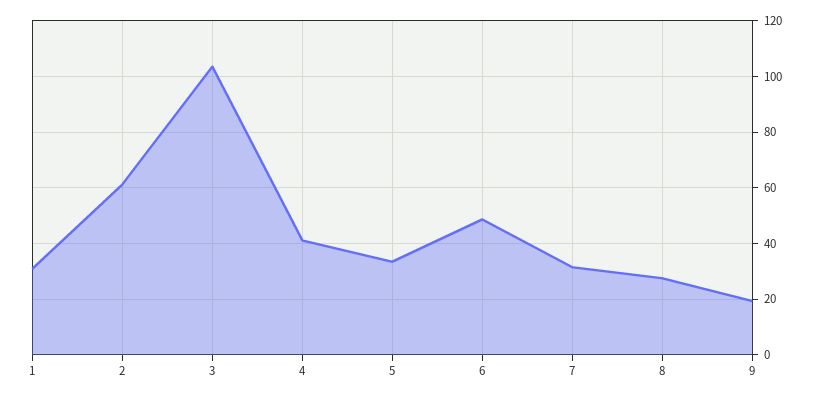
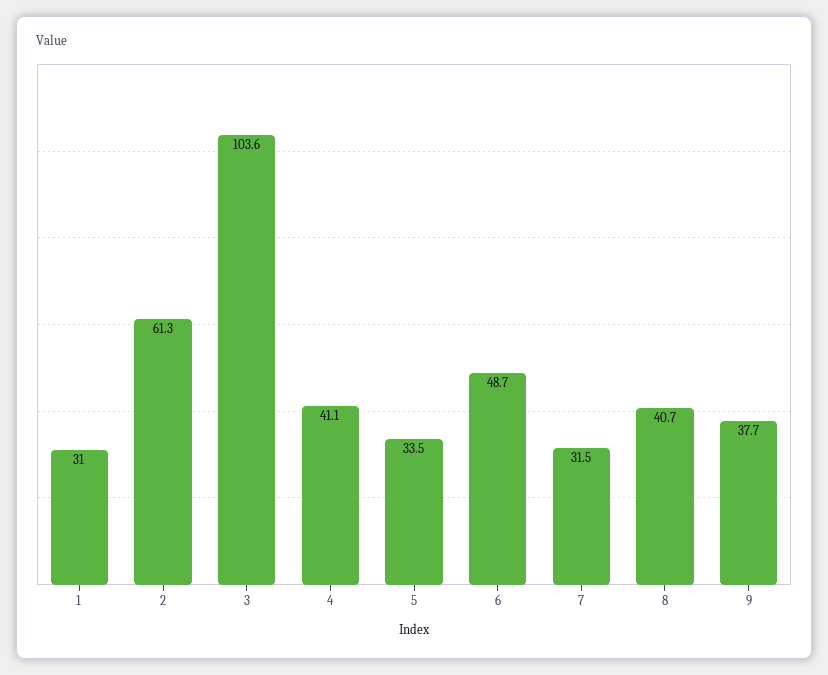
8: 27.5 -> 40.7
9: 20 -> 37.7

